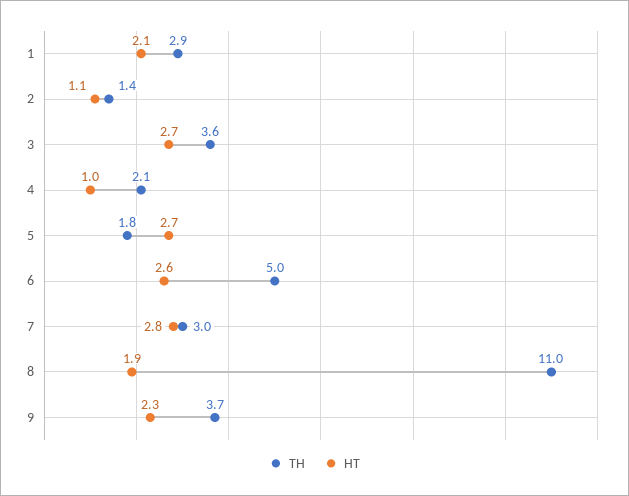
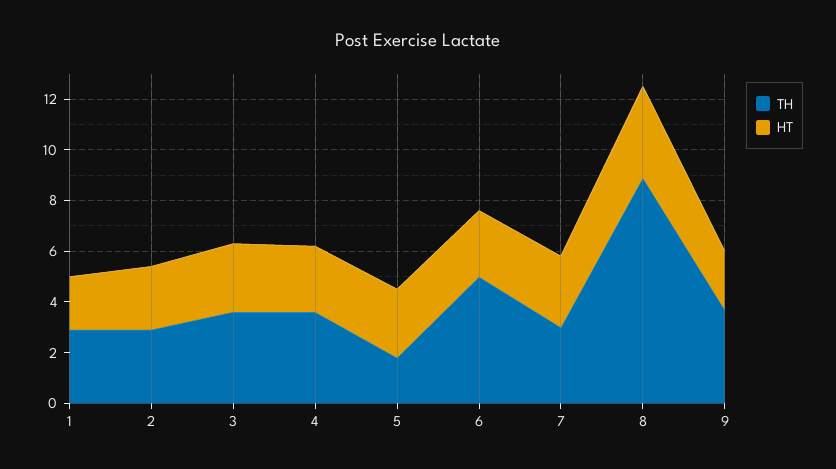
TH, 2: 1.4 -> 3
HT, 2: 1.1 -> 2.5
TH, 4: 2.1 -> 3.5
HT, 4: 1 -> 2.5
TH, 8: 11 -> 9
HT, 8: 1.9 -> 3.5

